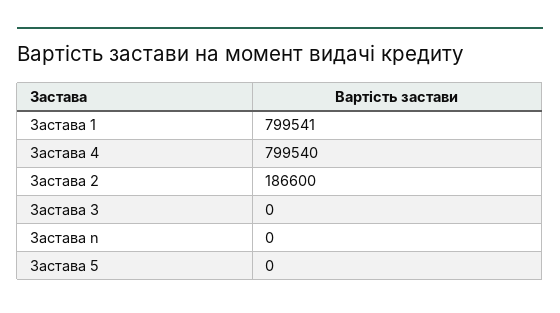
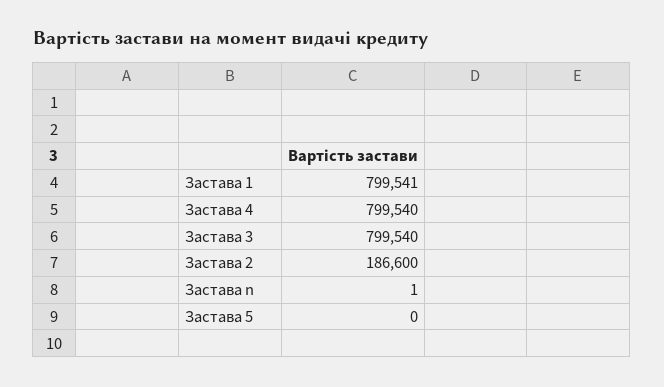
Застава 3: 0 -> 799540
Застава n: 0 -> 1

